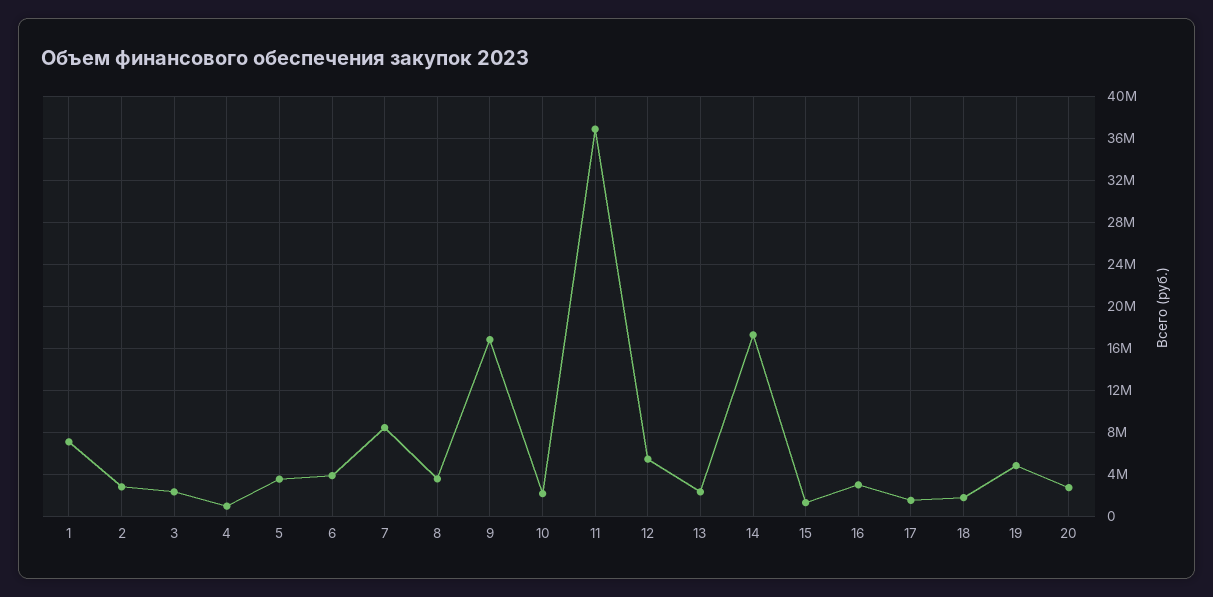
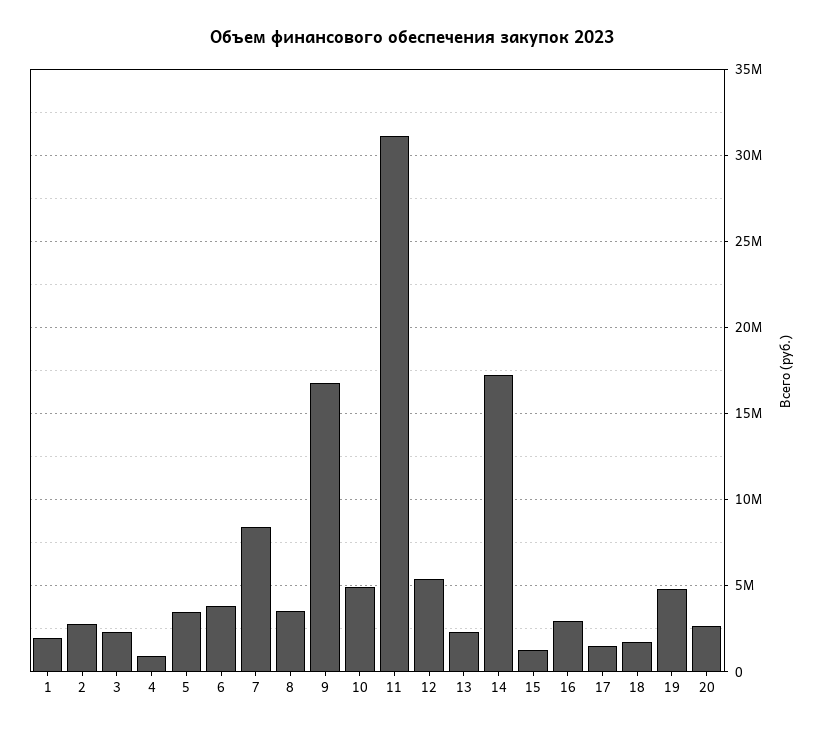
1: 7000000 -> 2000000
10: 2000000 -> 5000000
11: 37000000 -> 31000000

